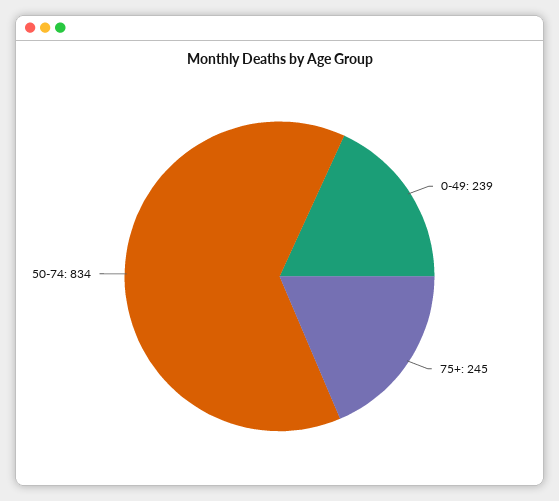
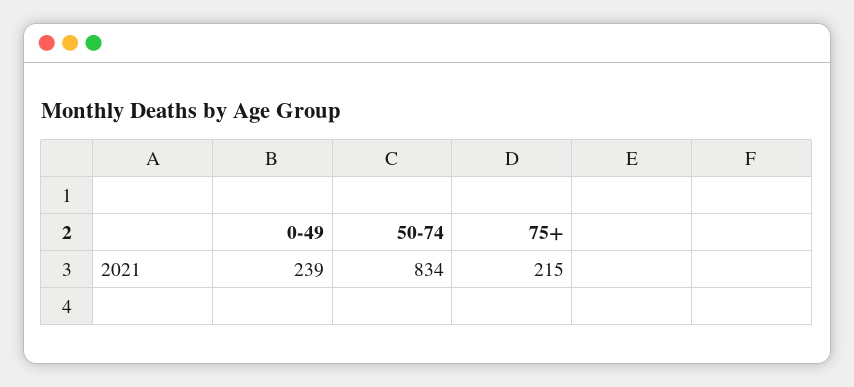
75+: 245 -> 215

